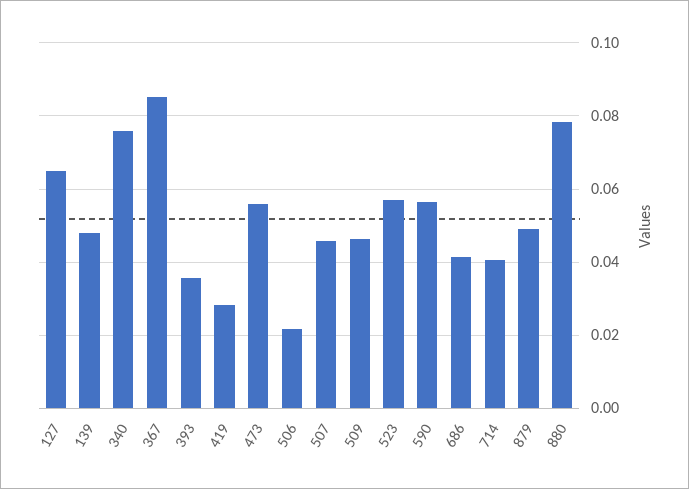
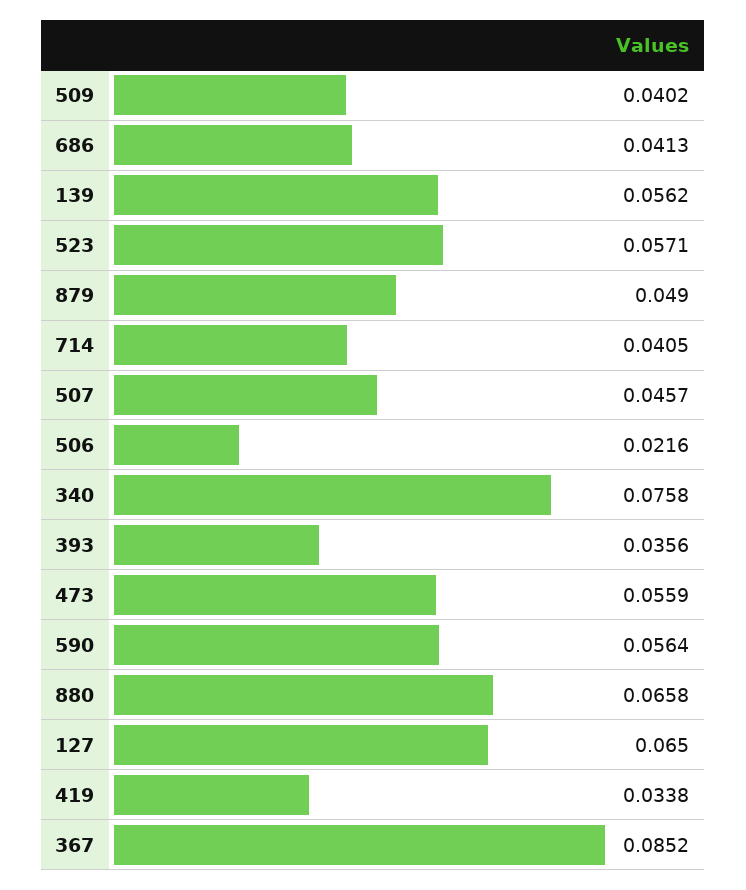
139: 0.048 -> 0.0562
419: 0.028 -> 0.0338
509: 0.046 -> 0.0402
880: 0.078 -> 0.0658

